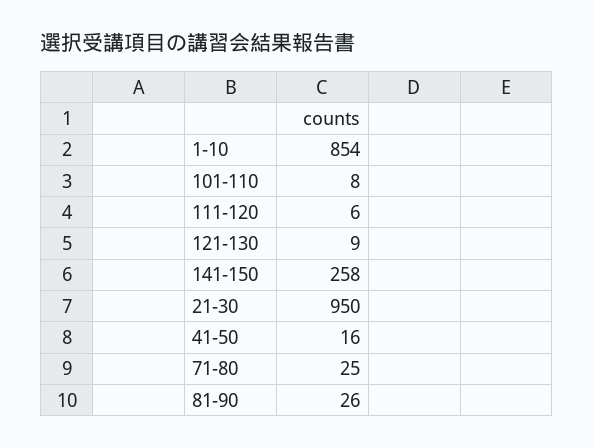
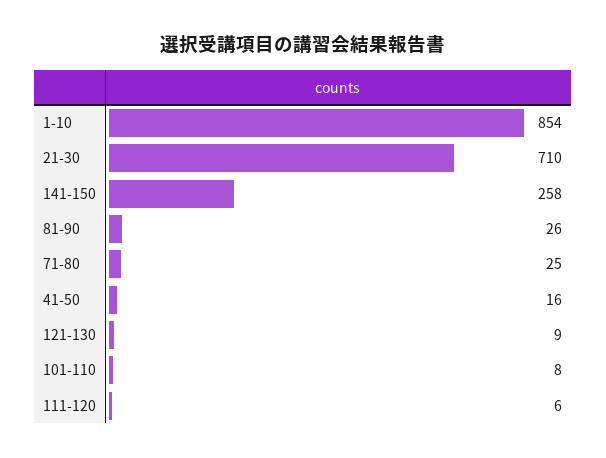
21-30: 950 -> 710

